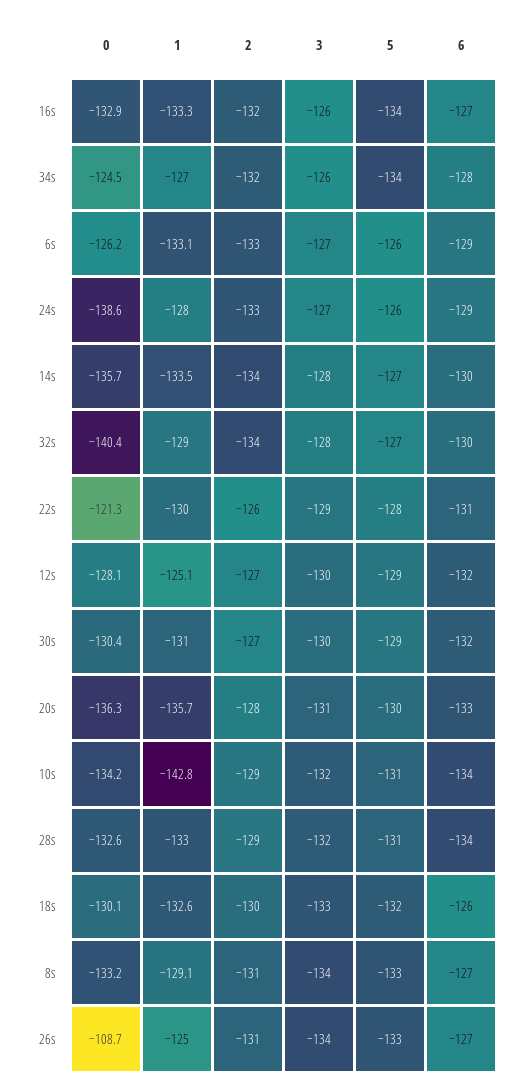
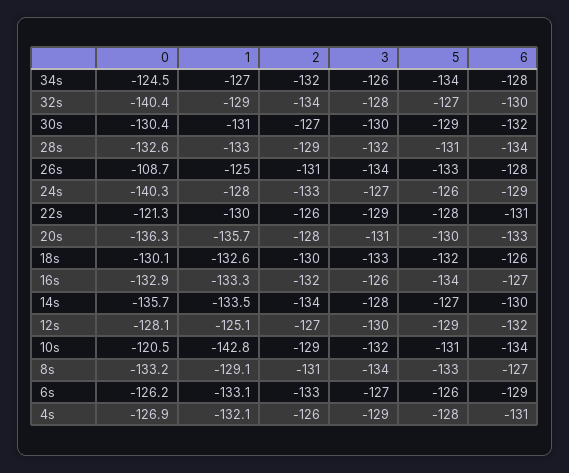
0, 24s: -138.6 -> -140.3
0, 10s: -134.2 -> -120.5
6, 26s: -127 -> -128
0, 4s: none -> -126.9
1, 4s: none -> -132.1
2, 4s: none -> -126
3, 4s: none -> -129
5, 4s: none -> -128
6, 4s: none -> -131

